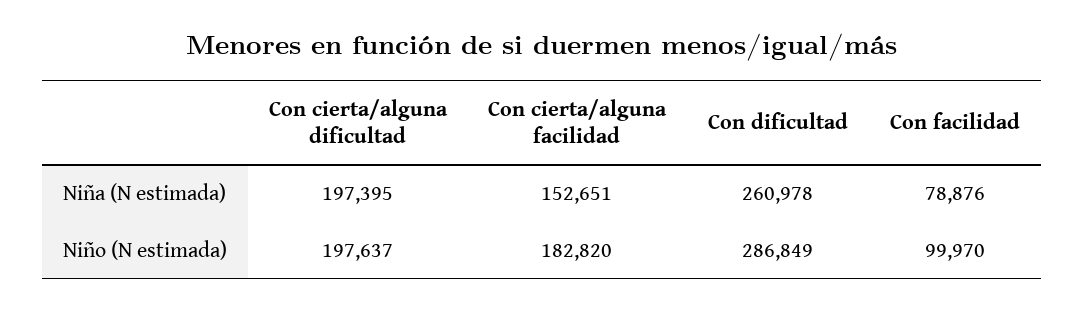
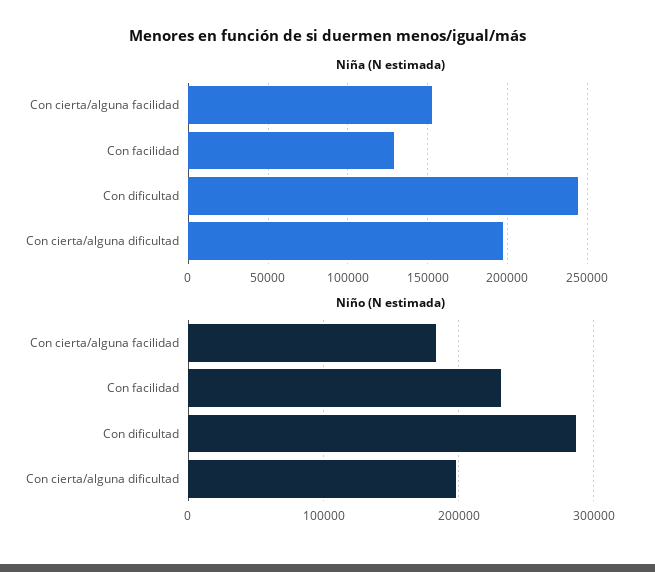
Niña (N estimada), Con dificultad: 260978 -> 245000
Niña (N estimada), Con facilidad: 78876 -> 130000
Niño (N estimada), Con facilidad: 99970 -> 230000

